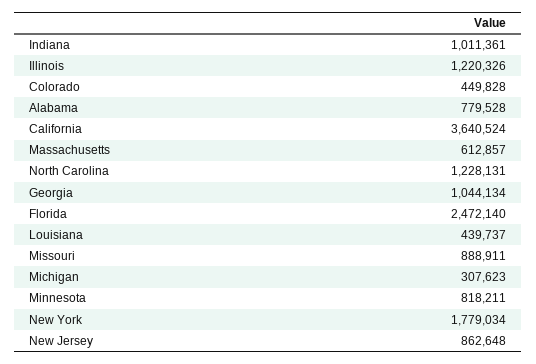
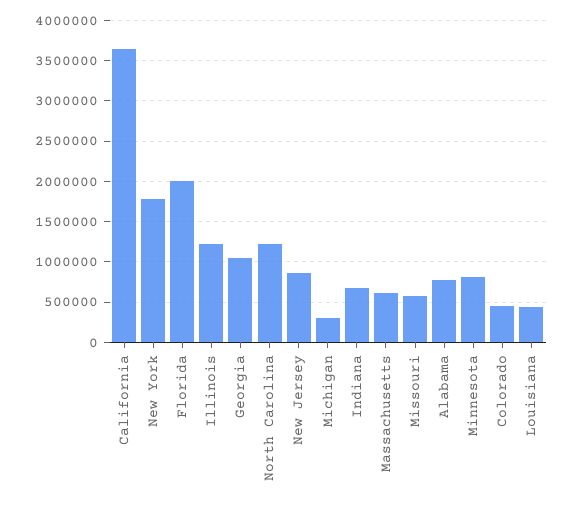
Indiana: 1011361 -> 700000
Florida: 2472140 -> 2000000
Missouri: 888911 -> 600000

